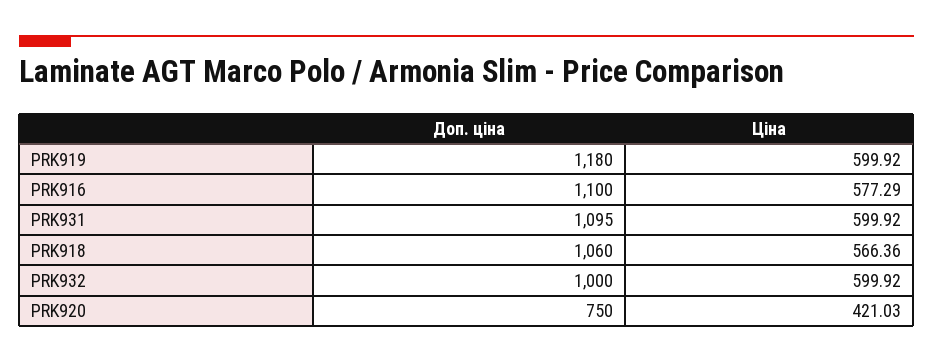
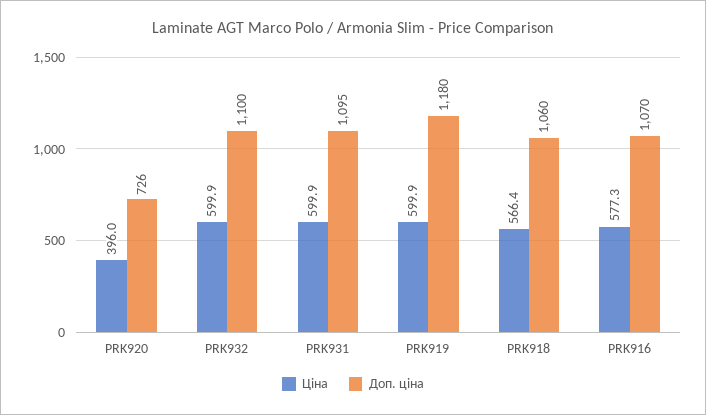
Доп. ціна, PRK916: 1100 -> 1070
Доп. ціна, PRK932: 1000 -> 1100
Доп. ціна, PRK920: 750 -> 726
Ціна, PRK920: 421.03 -> 396

